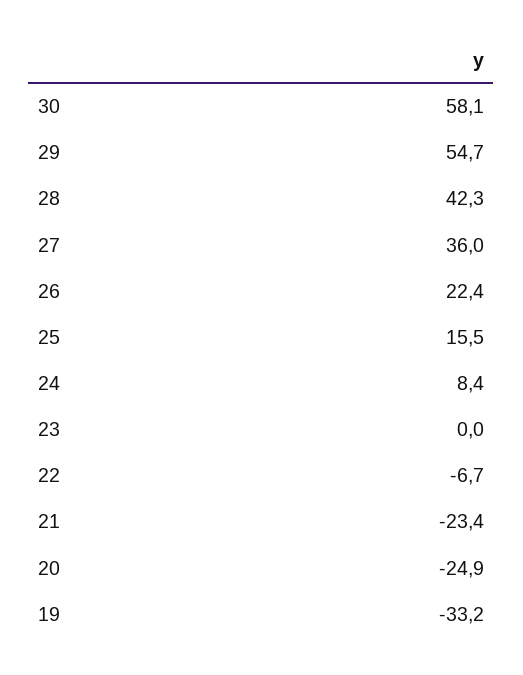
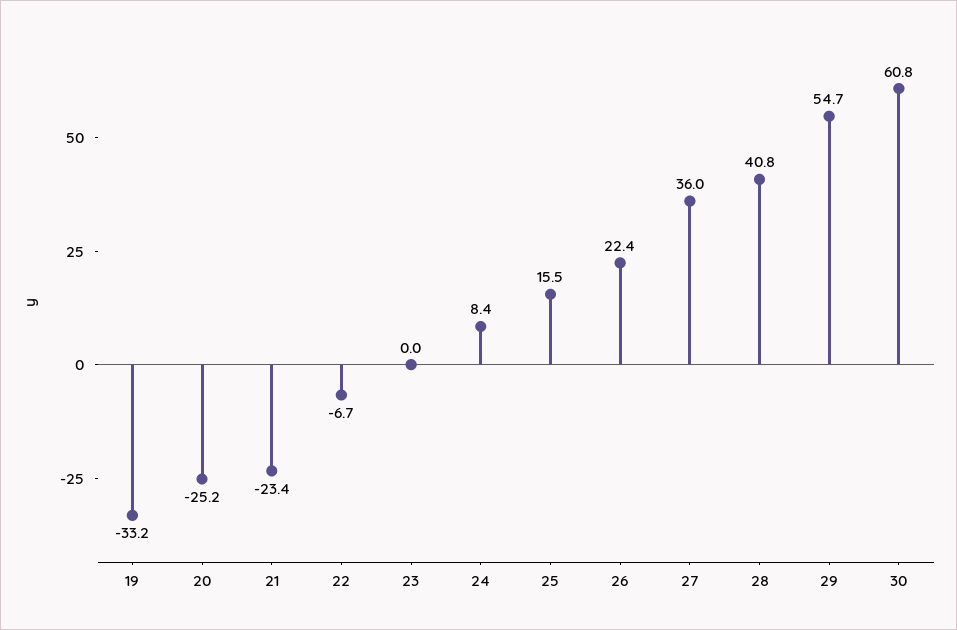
30: 58.1 -> 60.8
28: 42.3 -> 40.8
20: -24.9 -> -25.2

